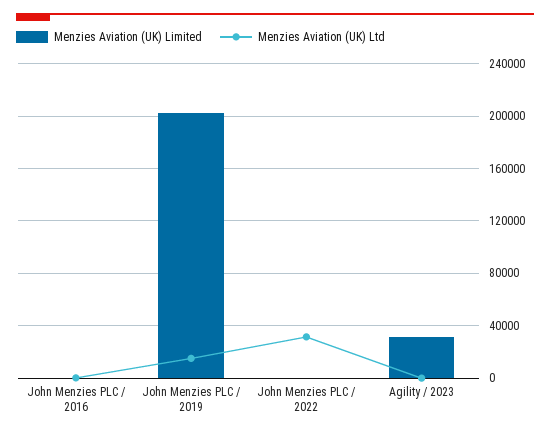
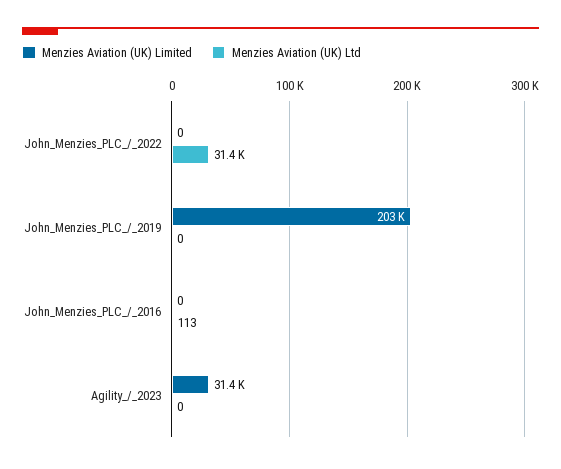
Menzies Aviation (UK) Ltd, John Menzies PLC / 2019: 15000 -> 0

